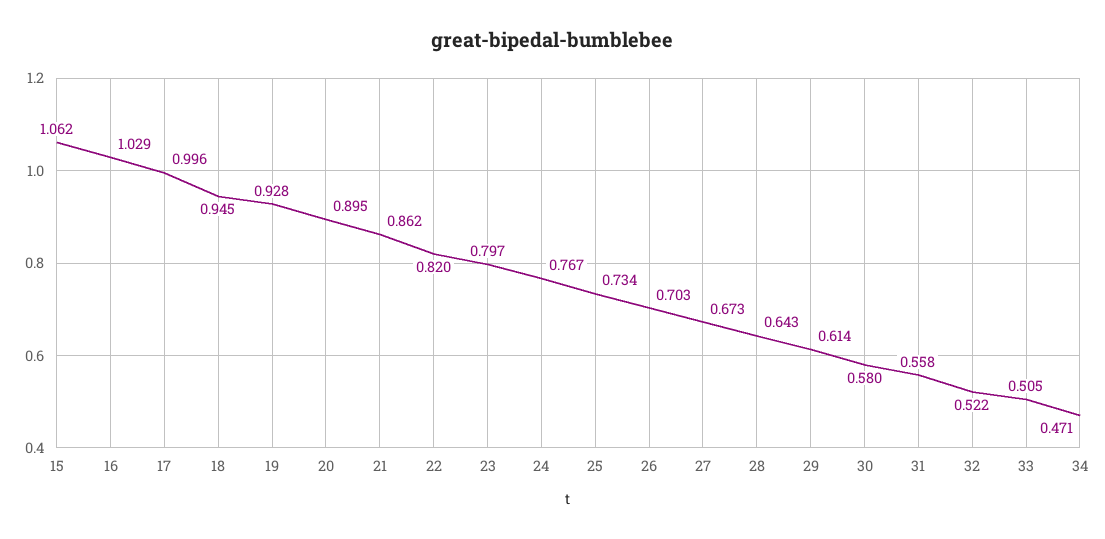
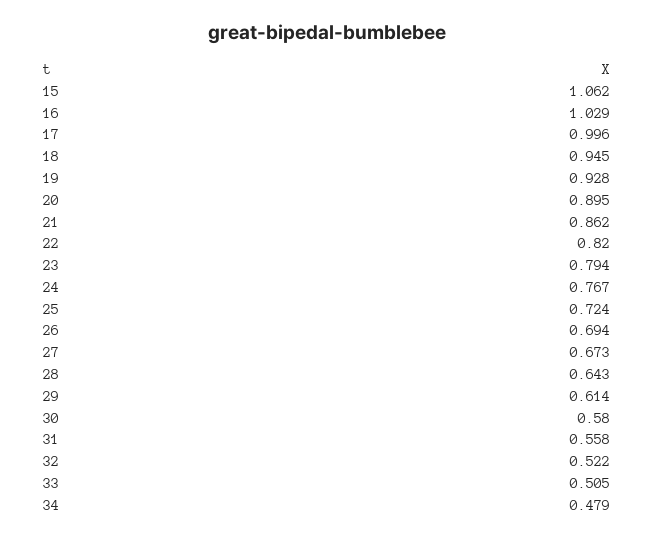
23: 0.797 -> 0.794
25: 0.734 -> 0.724
26: 0.703 -> 0.694
34: 0.471 -> 0.479

